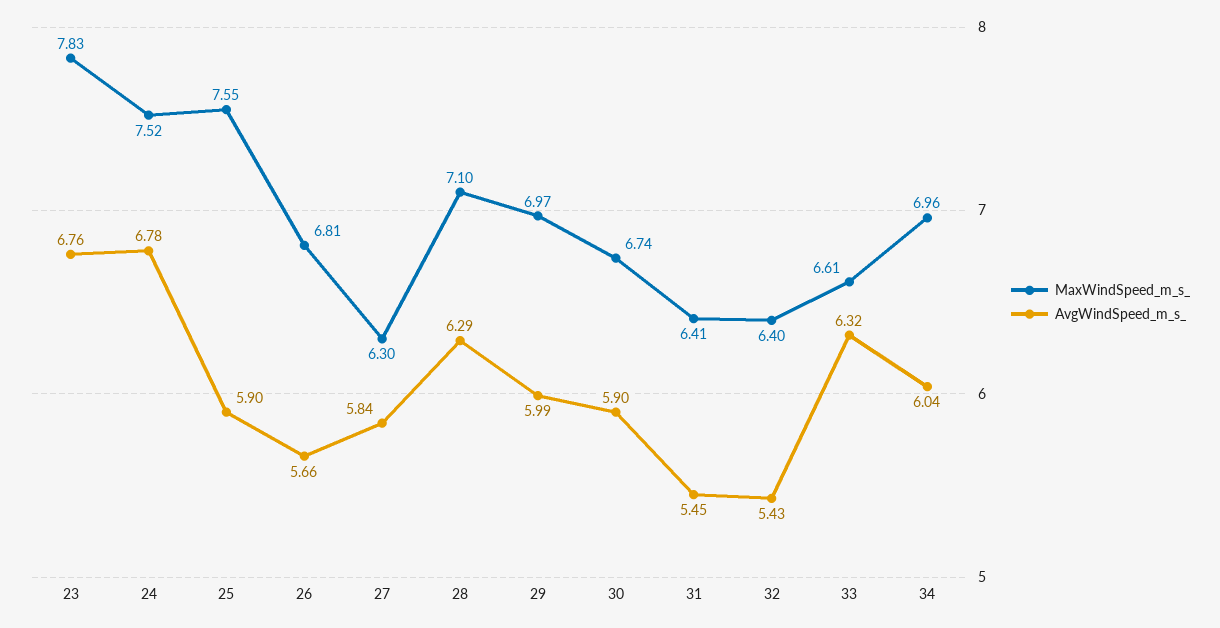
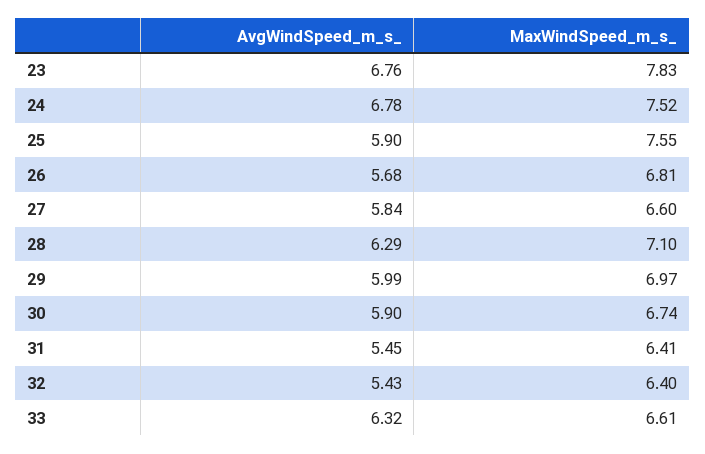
AvgWindSpeed_m_s_, 26: 5.66 -> 5.68
MaxWindSpeed_m_s_, 27: 6.3 -> 6.6
MaxWindSpeed_m_s_, 34: 6.96 -> none
AvgWindSpeed_m_s_, 34: 6.04 -> none

